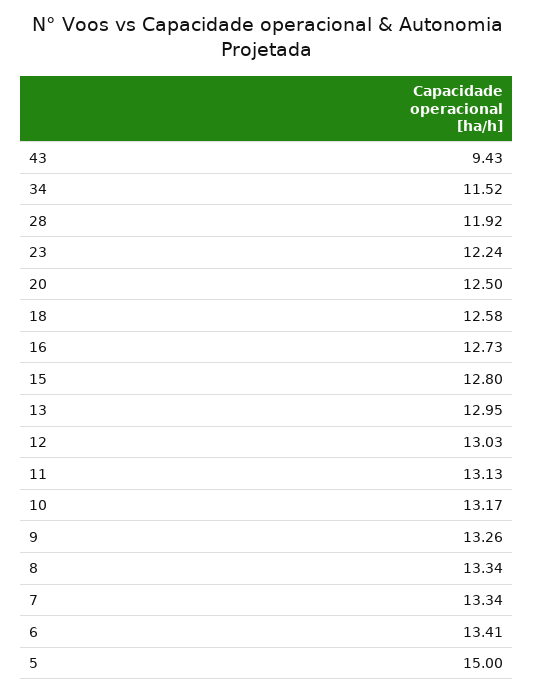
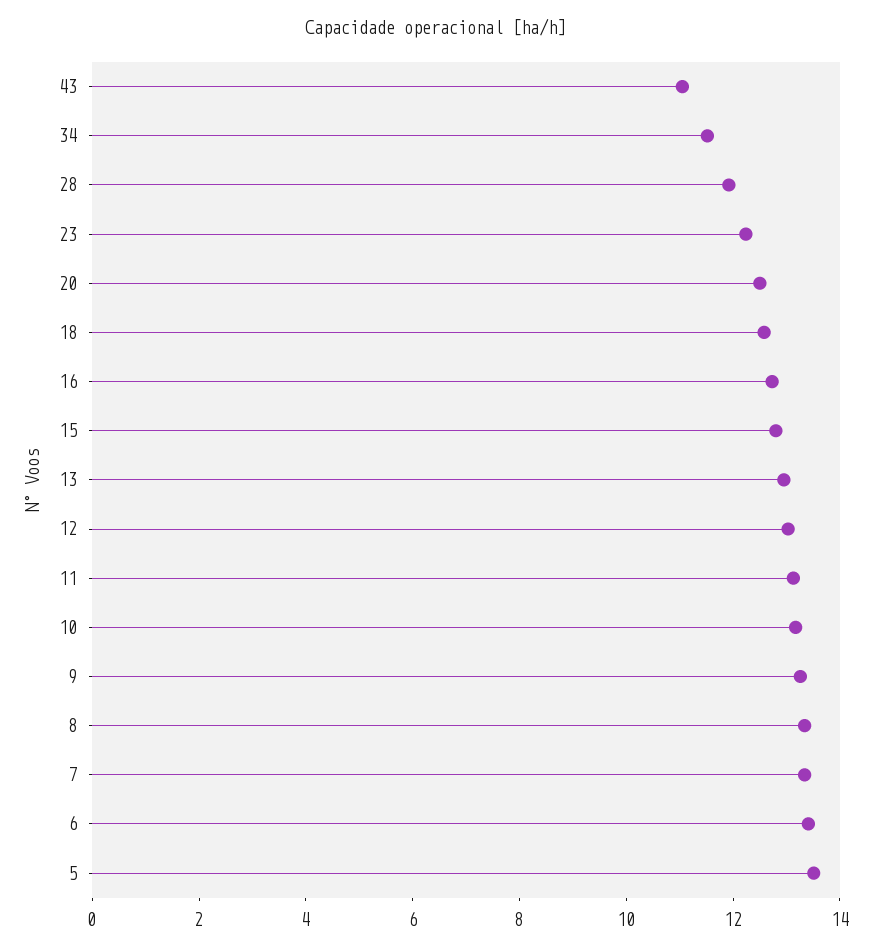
43: 9.43 -> 11
5: 15 -> 13.5

